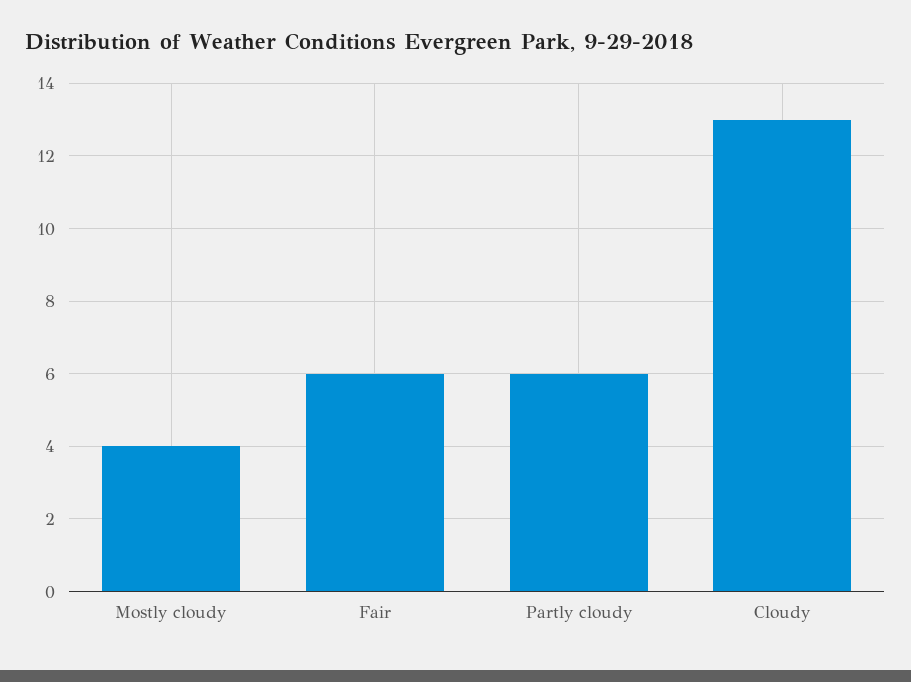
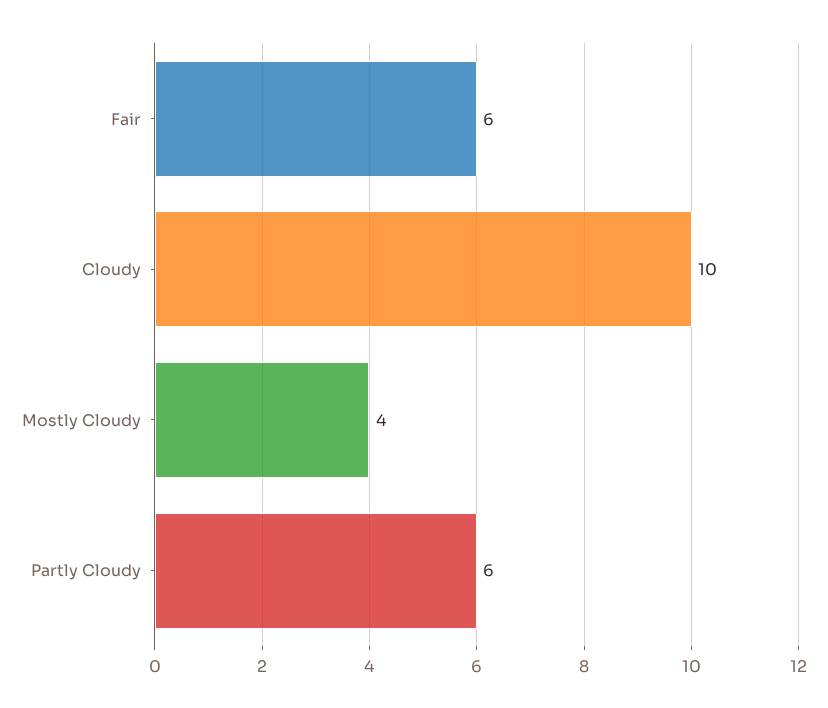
Cloudy: 13 -> 10

